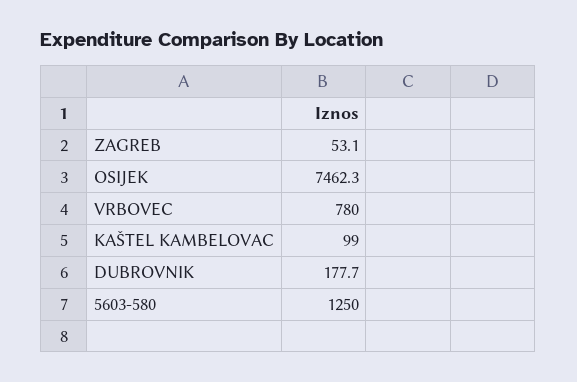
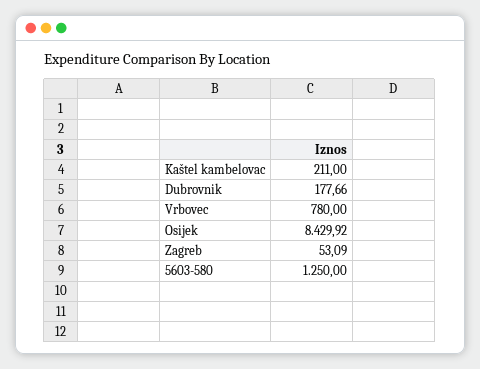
OSIJEK: 7462.3 -> 8429.92
KAŠTEL KAMBELOVAC: 99 -> 211

